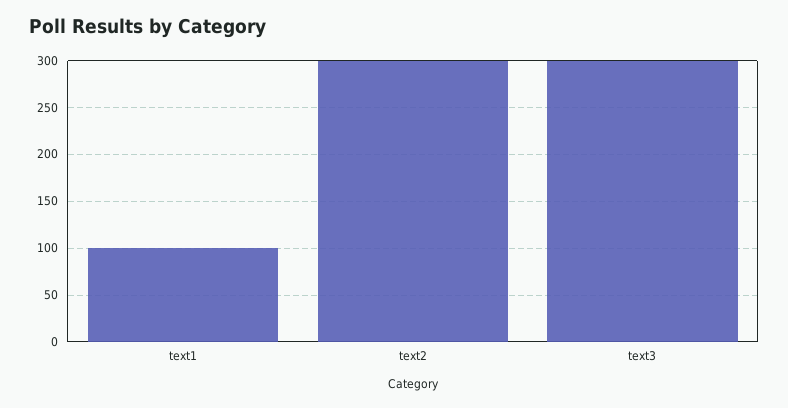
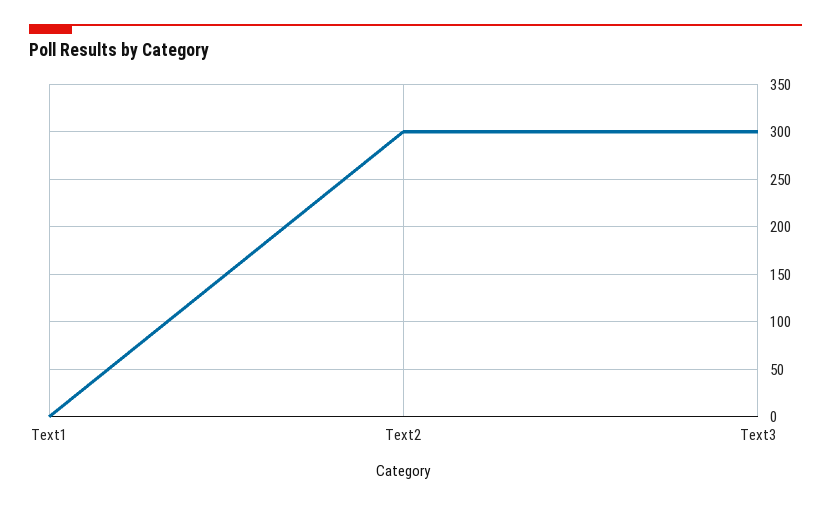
text1: 100 -> 0

